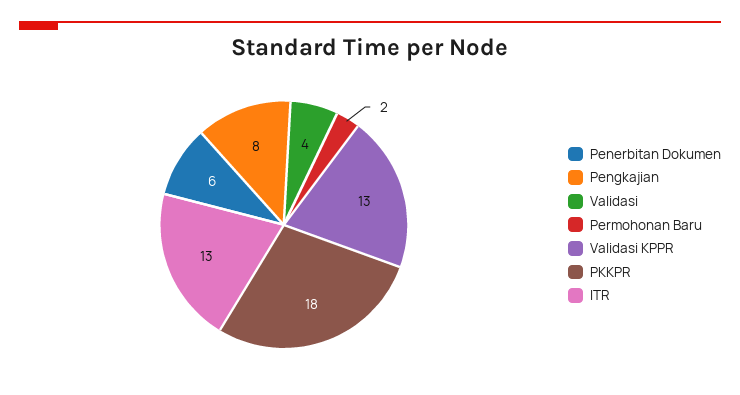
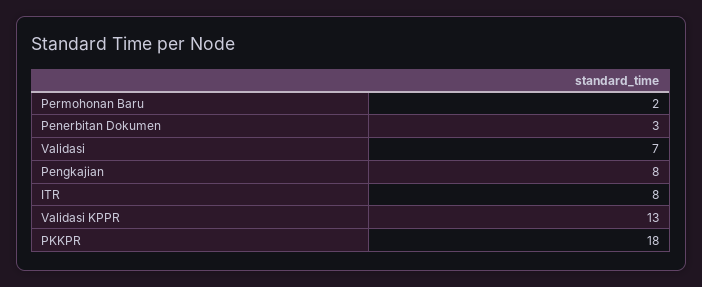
Penerbitan Dokumen: 6 -> 3
Validasi: 4 -> 7
ITR: 13 -> 8

